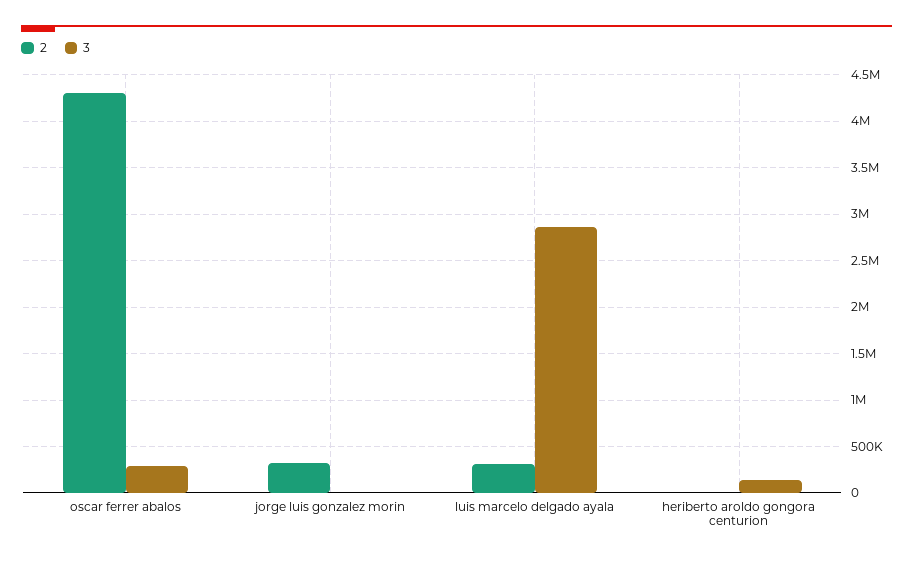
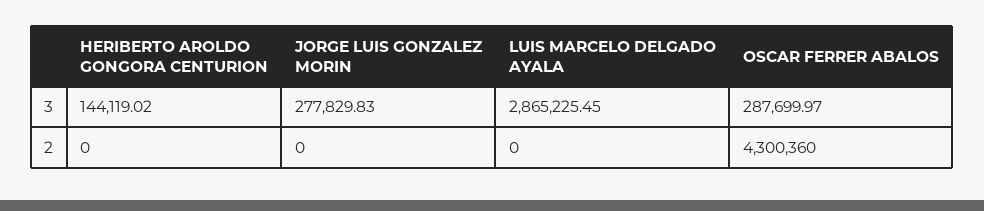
2, jorge luis gonzalez morin: 300000 -> 0
3, jorge luis gonzalez morin: 0 -> 277829.83
2, luis marcelo delgado ayala: 300000 -> 0

